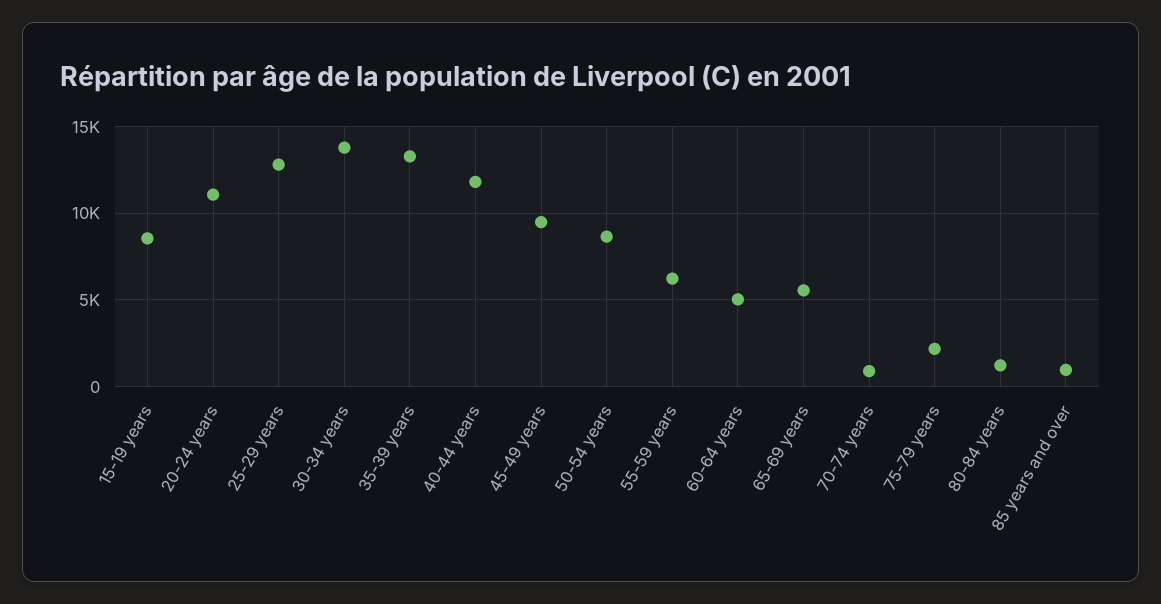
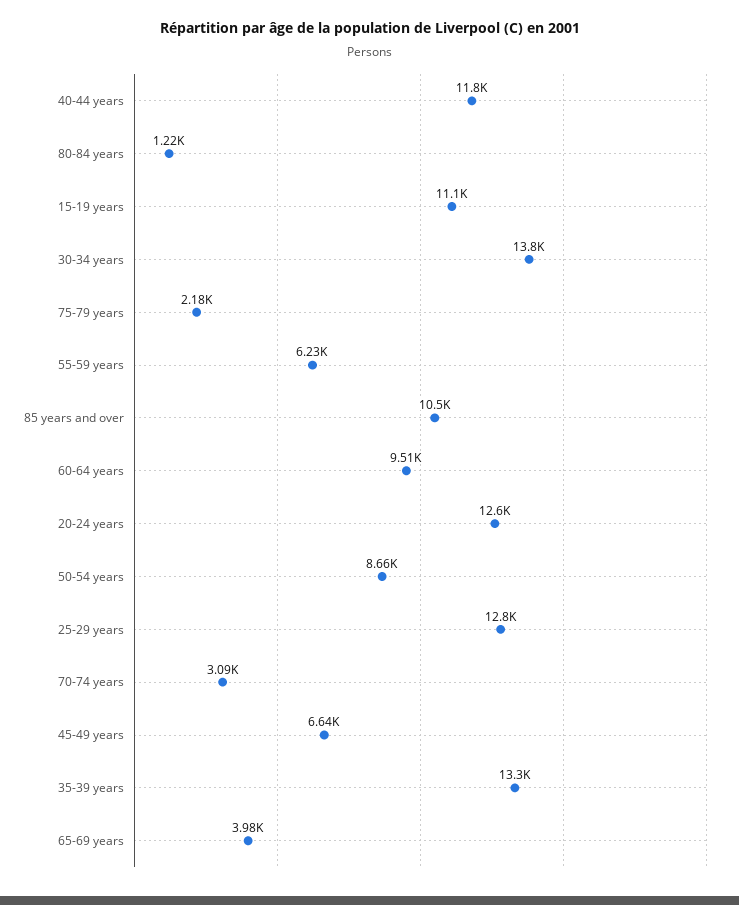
15-19 years: 8500 -> 11100
20-24 years: 11000 -> 12600
45-49 years: 9500 -> 6640
60-64 years: 5000 -> 9510
65-69 years: 5500 -> 3980
70-74 years: 1000 -> 3090
85 years and over: 1000 -> 10500

